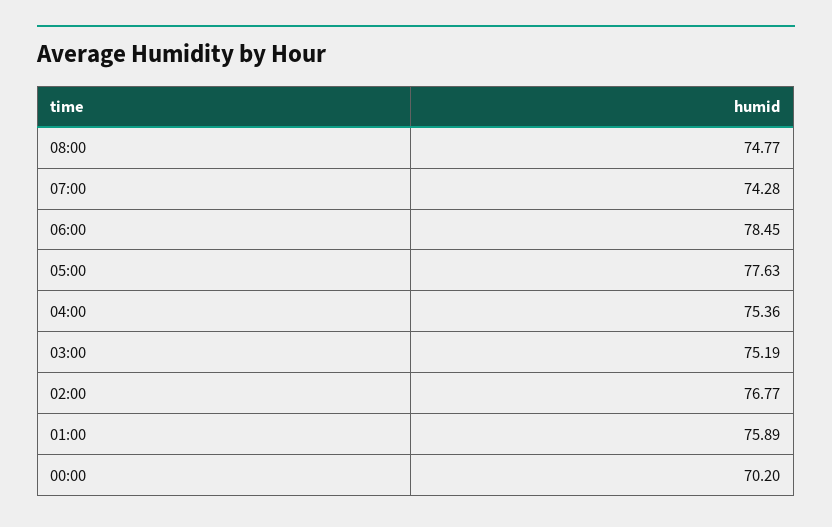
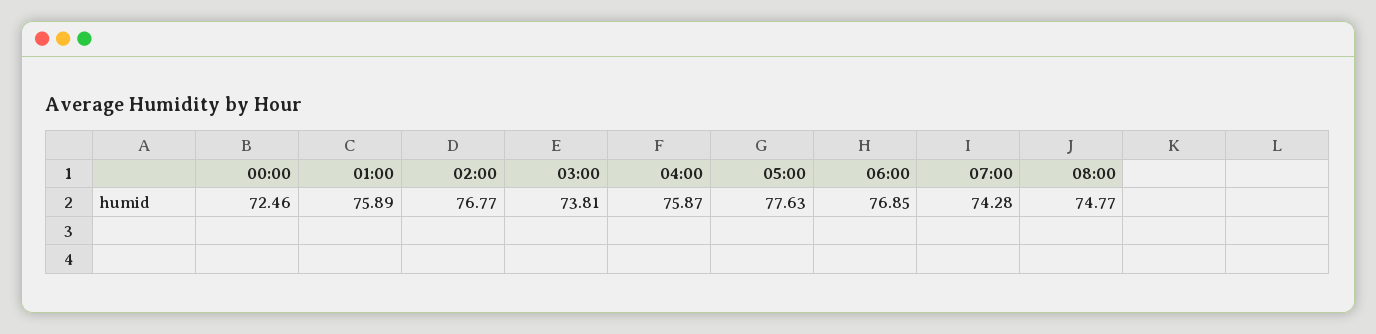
06:00: 78.45 -> 76.85
04:00: 75.36 -> 75.87
03:00: 75.19 -> 73.81
00:00: 70.2 -> 72.46

